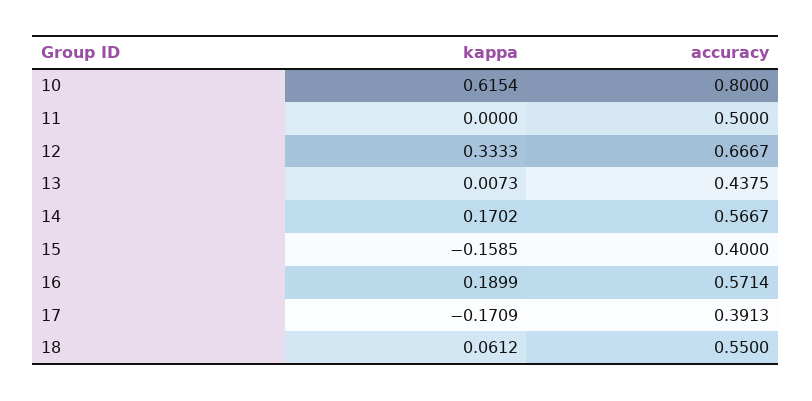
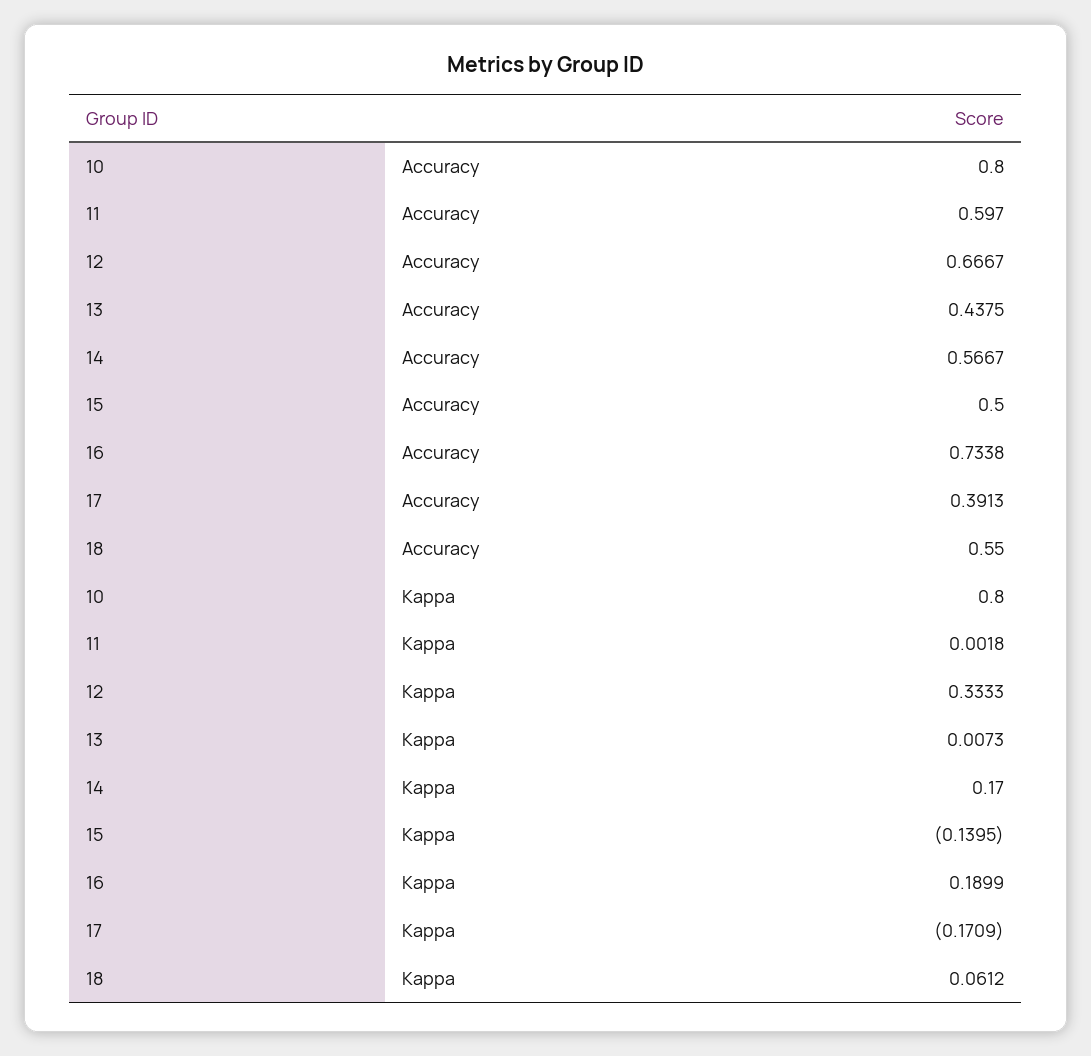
kappa, 10: 0.6154 -> 0.8
kappa, 11: 0 -> 0.0018
accuracy, 11: 0.5 -> 0.597
kappa, 14: 0.1702 -> 0.17
kappa, 15: -0.1585 -> -0.1395
accuracy, 15: 0.4 -> 0.5
accuracy, 16: 0.5714 -> 0.7338

